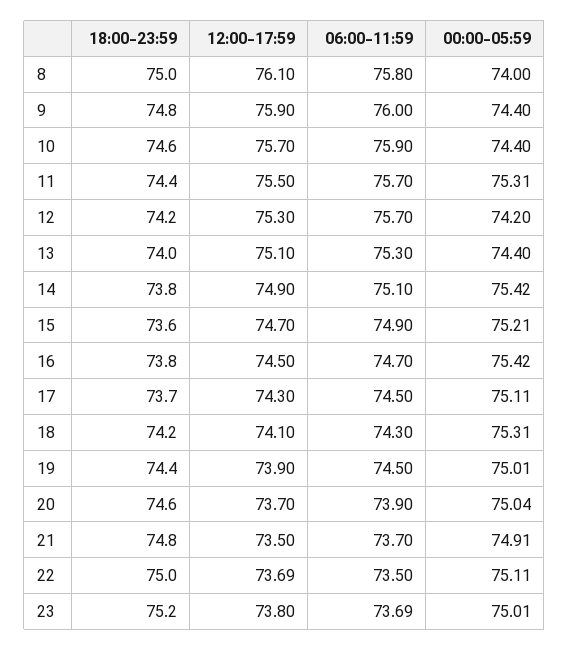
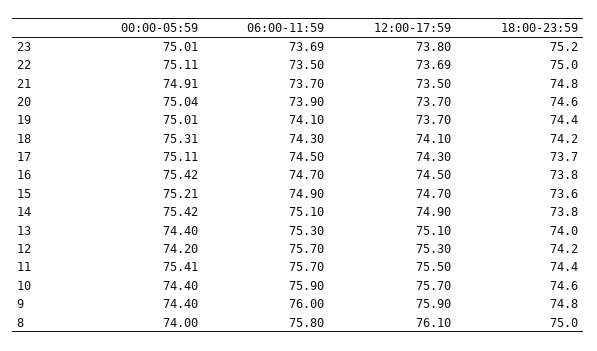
00:00-05:59, 11: 75.31 -> 75.41
12:00-17:59, 19: 73.9 -> 73.7
06:00-11:59, 19: 74.5 -> 74.1

